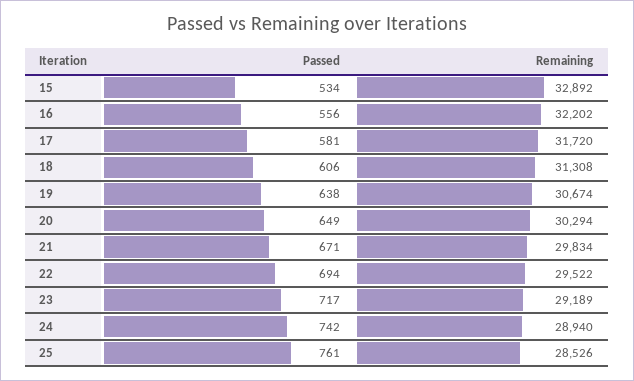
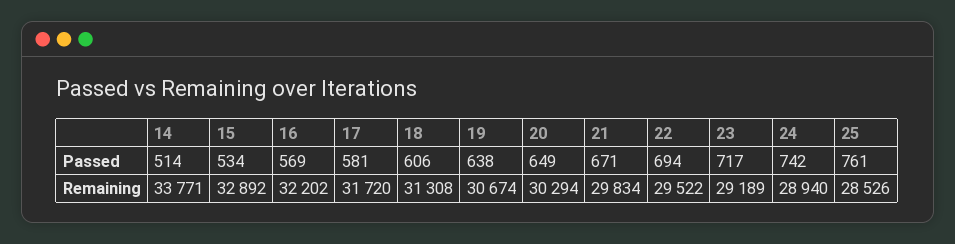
Passed, 16: 556 -> 569
Passed, 14: none -> 514
Remaining, 14: none -> 33771

